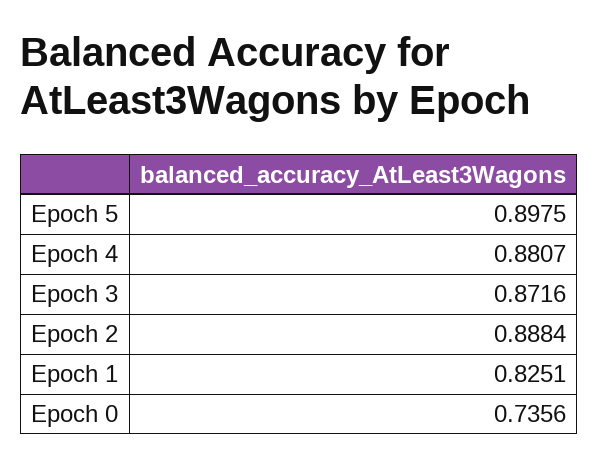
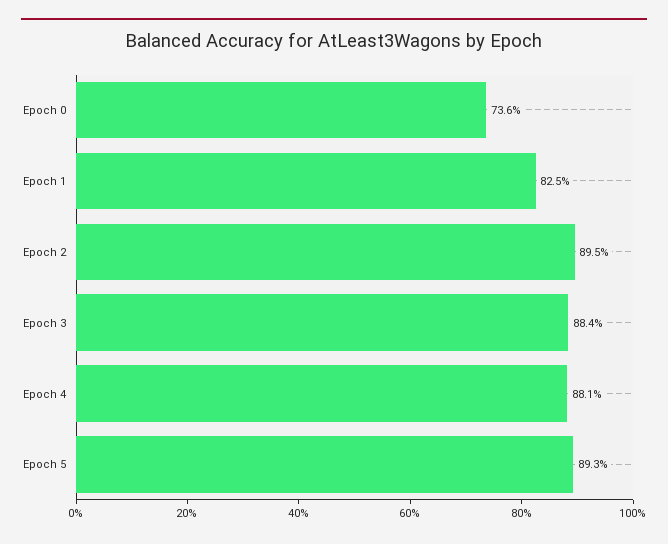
Epoch 5: 0.8975 -> 0.893
Epoch 3: 0.8716 -> 0.884
Epoch 2: 0.8884 -> 0.895

